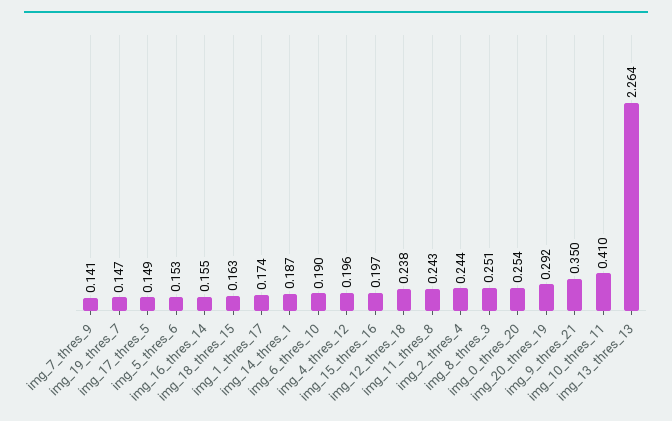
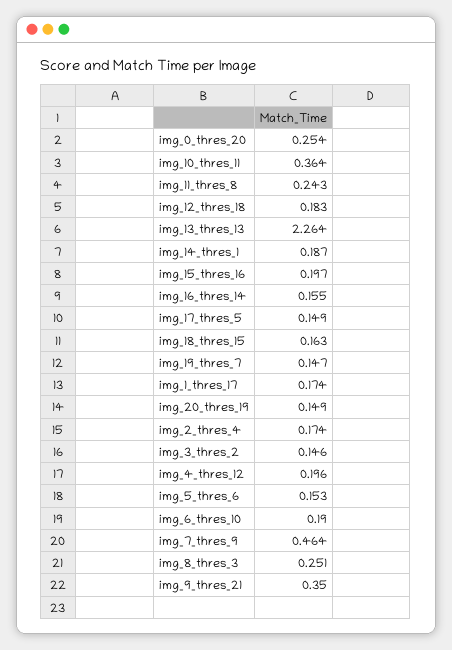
img_7_thres_9: 0.141 -> 0.464
img_12_thres_18: 0.238 -> 0.183
img_2_thres_4: 0.244 -> 0.174
img_20_thres_19: 0.292 -> 0.149
img_10_thres_11: 0.41 -> 0.364
img_3_thres_2: none -> 0.146

